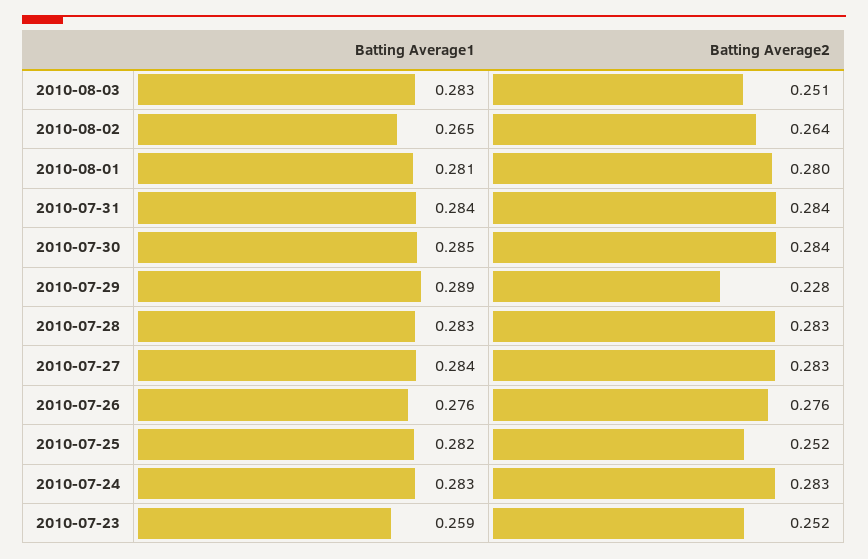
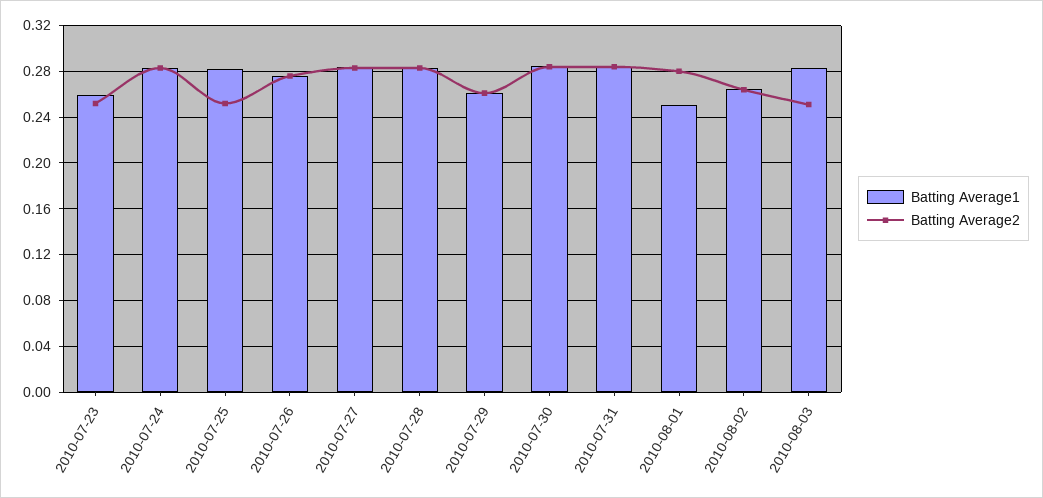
Batting Average1, 2010-08-01: 0.281 -> 0.25
Batting Average1, 2010-07-29: 0.289 -> 0.26
Batting Average2, 2010-07-29: 0.228 -> 0.26

